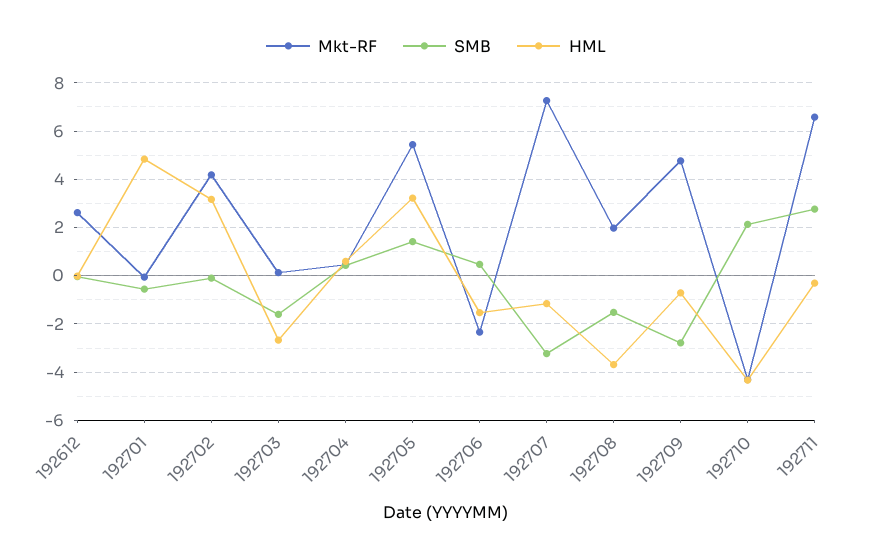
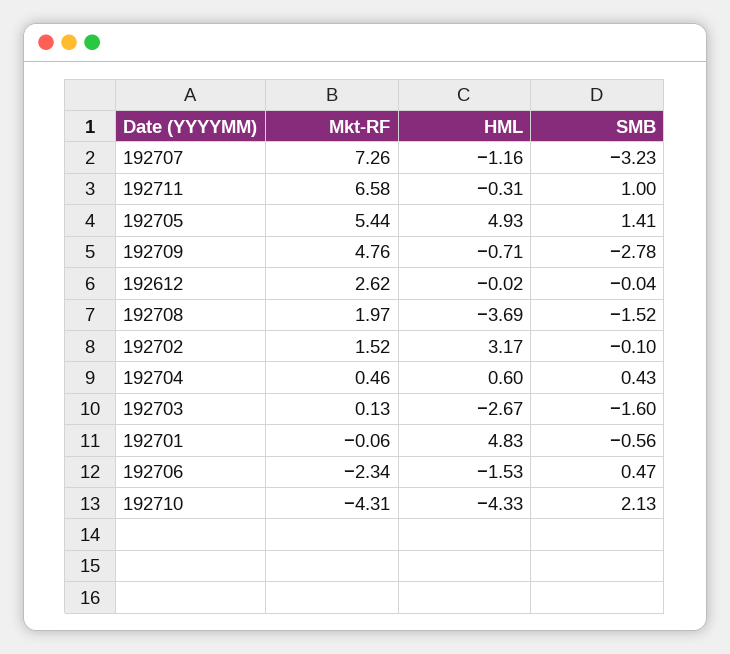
Mkt-RF, 192702: 4.25 -> 1.52
HML, 192705: 3.25 -> 4.93
SMB, 192711: 2.75 -> 1

